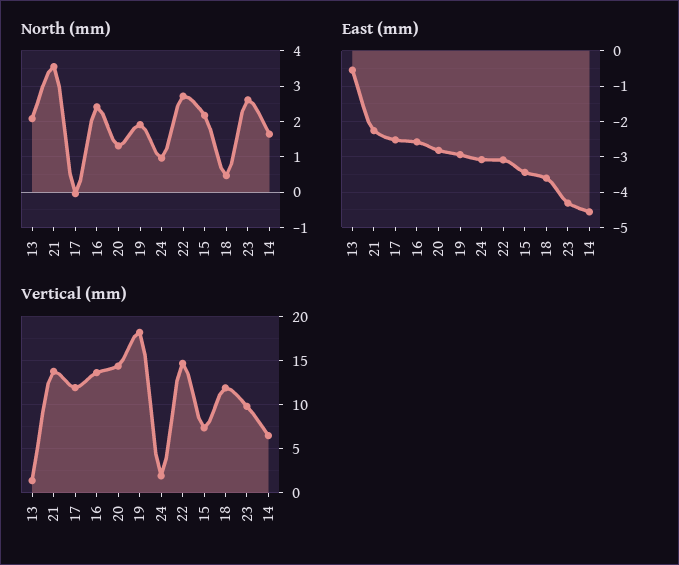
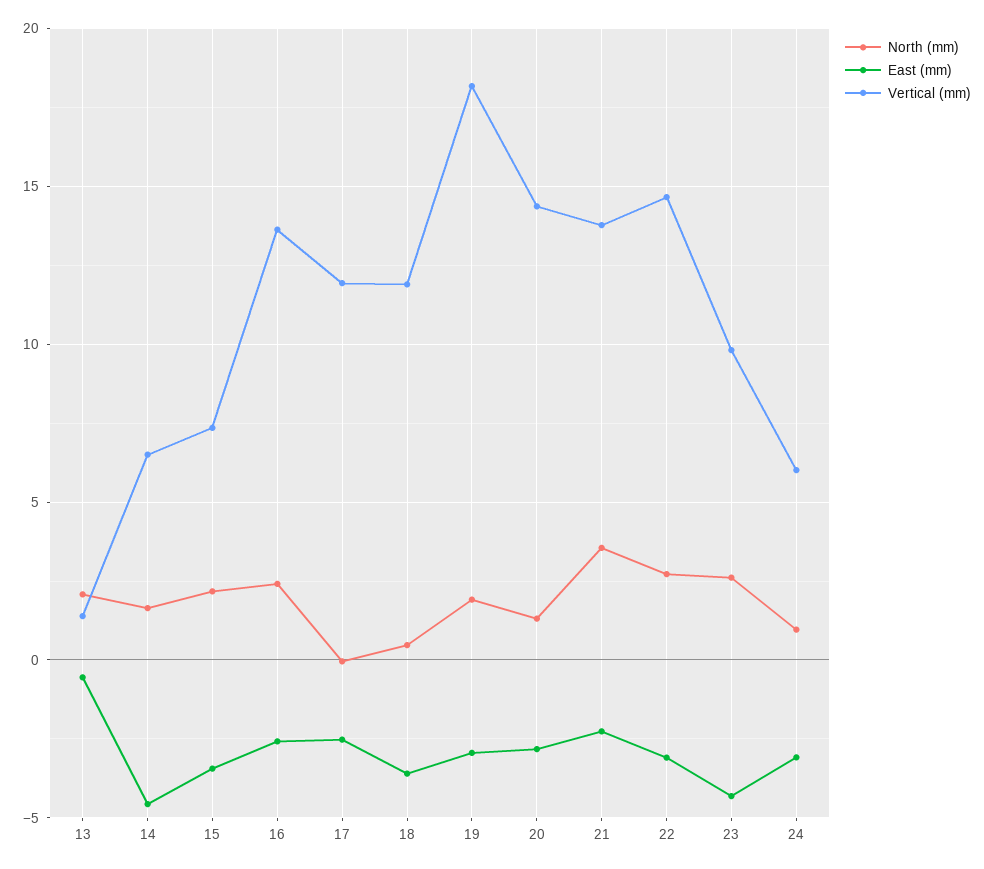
Vertical (mm), 24: 2 -> 6

